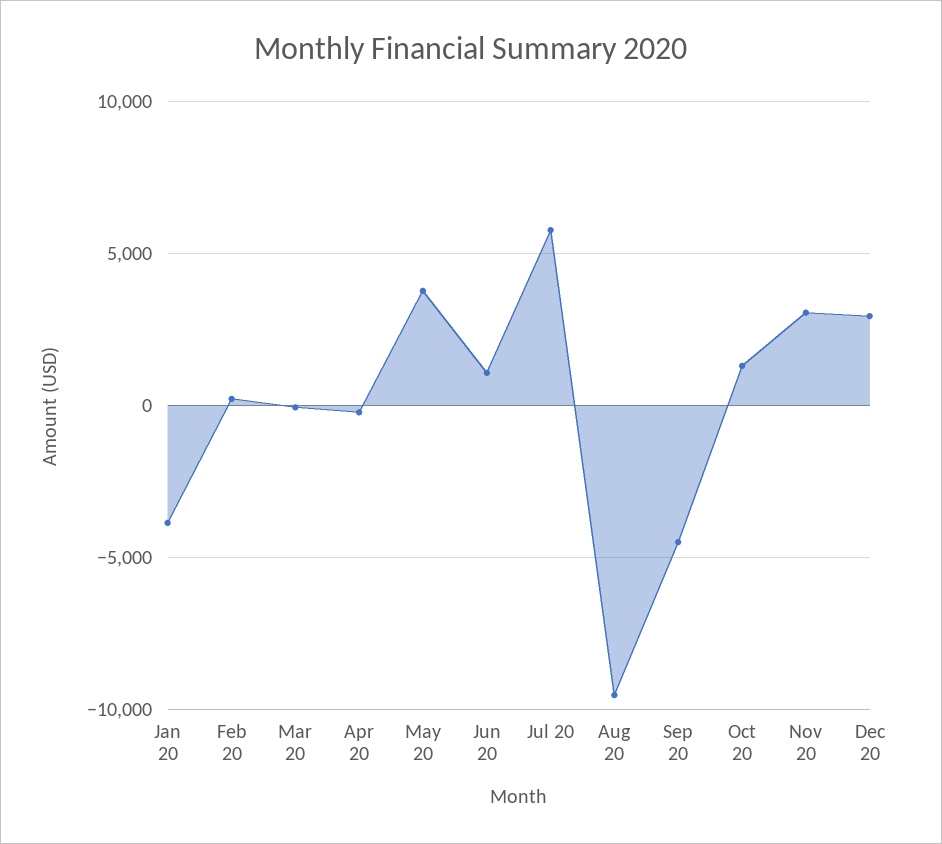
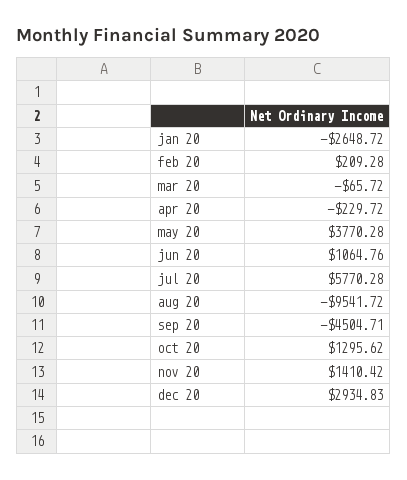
Jan 20: -4000 -> -2648.72
Nov 20: 3000 -> 1410.42

